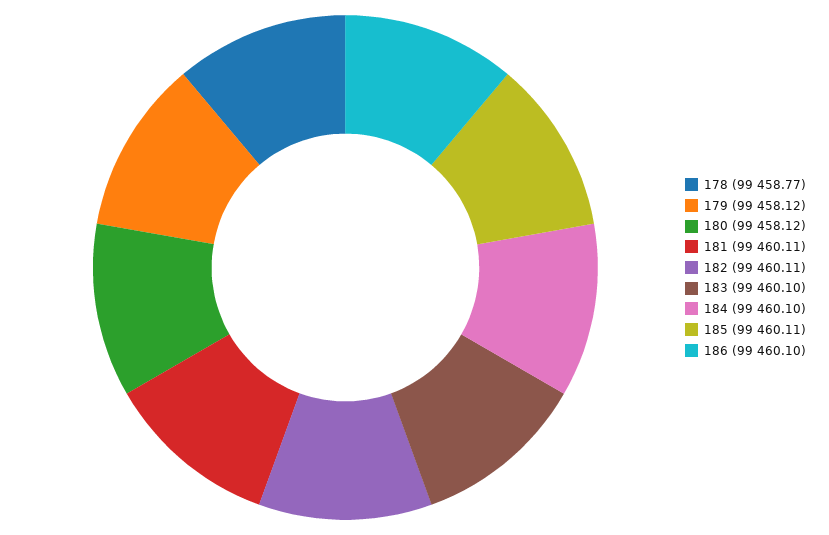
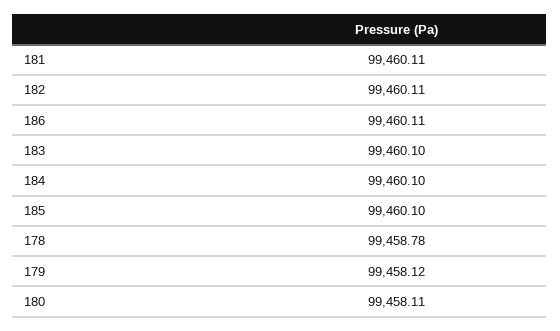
178: 99458.77 -> 99458.78
180: 99458.12 -> 99458.11
185: 99460.11 -> 99460.1
186: 99460.1 -> 99460.11

